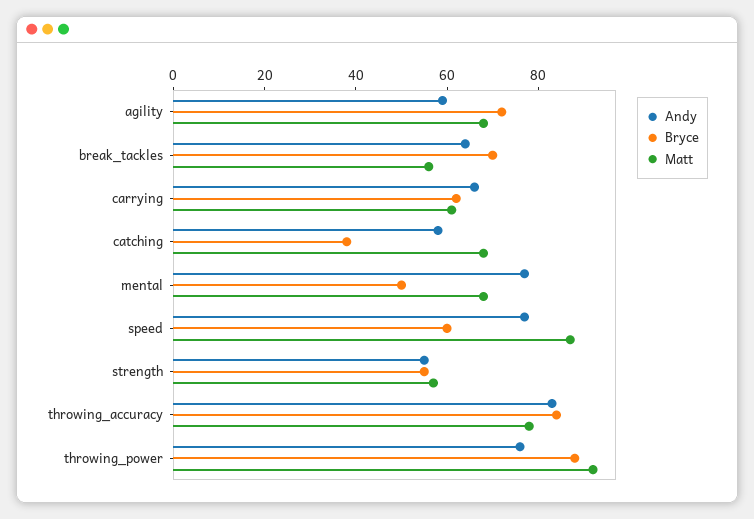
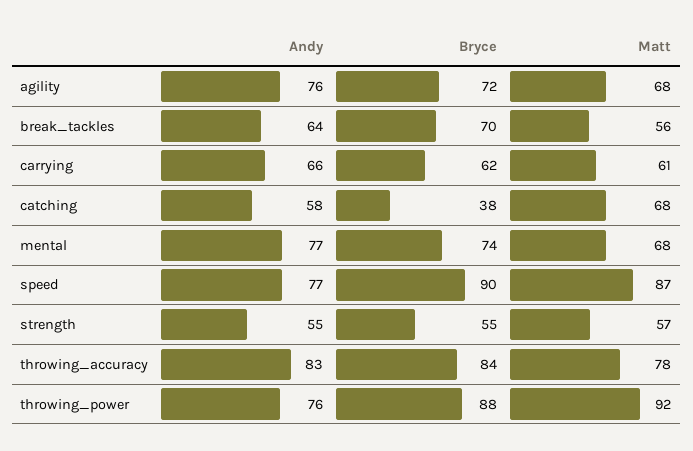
Andy, agility: 60 -> 76
Bryce, mental: 50 -> 74
Bryce, speed: 60 -> 90

